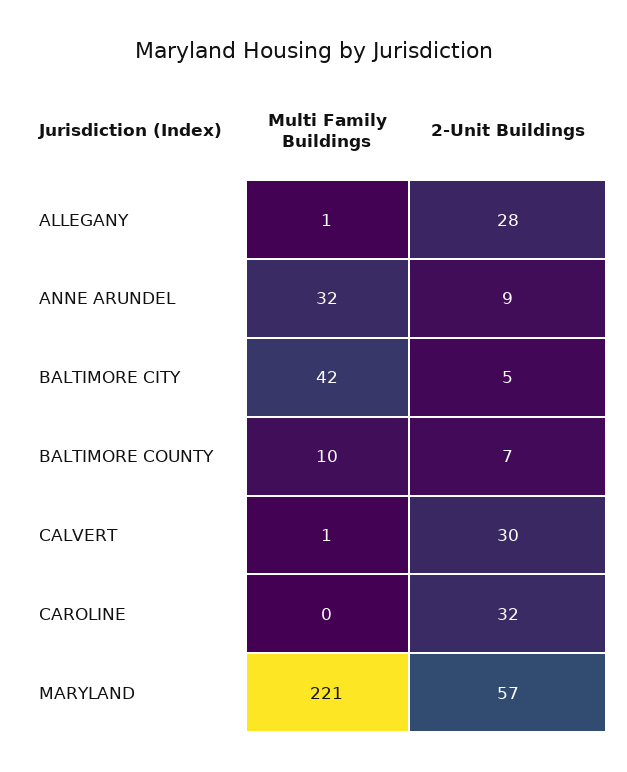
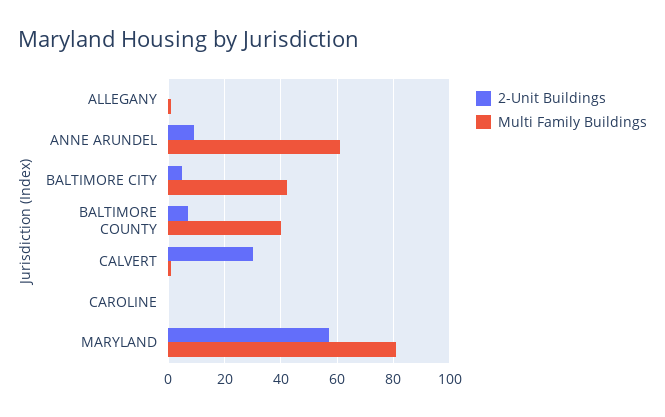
2-Unit Buildings, ALLEGANY: 28 -> 0
Multi Family Buildings, ANNE ARUNDEL: 32 -> 60
Multi Family Buildings, BALTIMORE COUNTY: 10 -> 40
2-Unit Buildings, CAROLINE: 32 -> 0
Multi Family Buildings, MARYLAND: 221 -> 80

